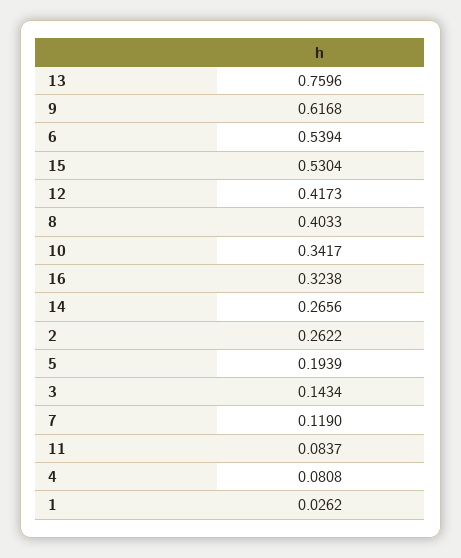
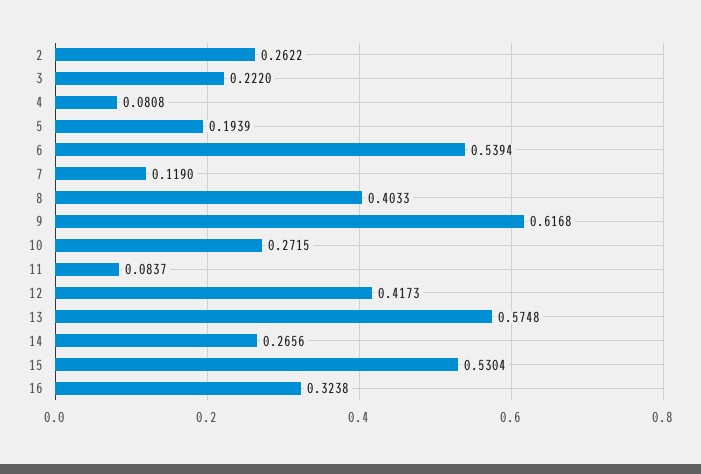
13: 0.7596 -> 0.5748
10: 0.3417 -> 0.2715
3: 0.1434 -> 0.222
1: 0.0262 -> none

